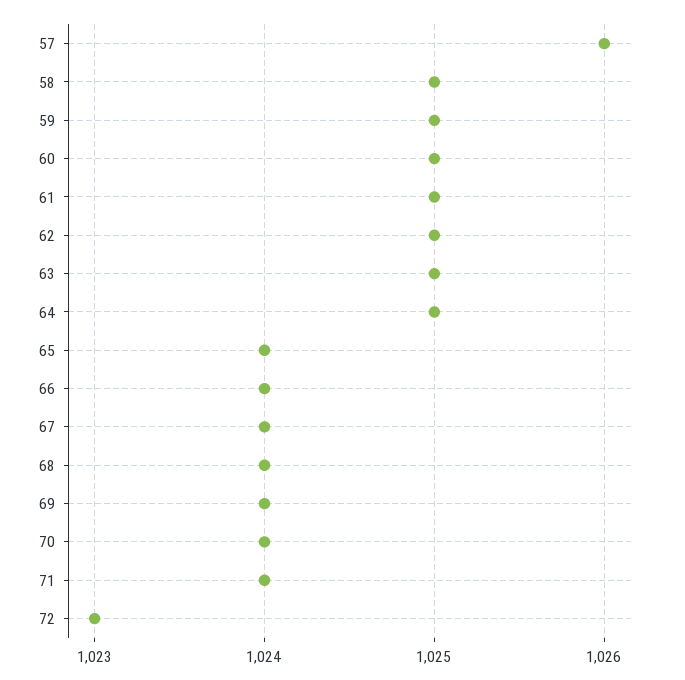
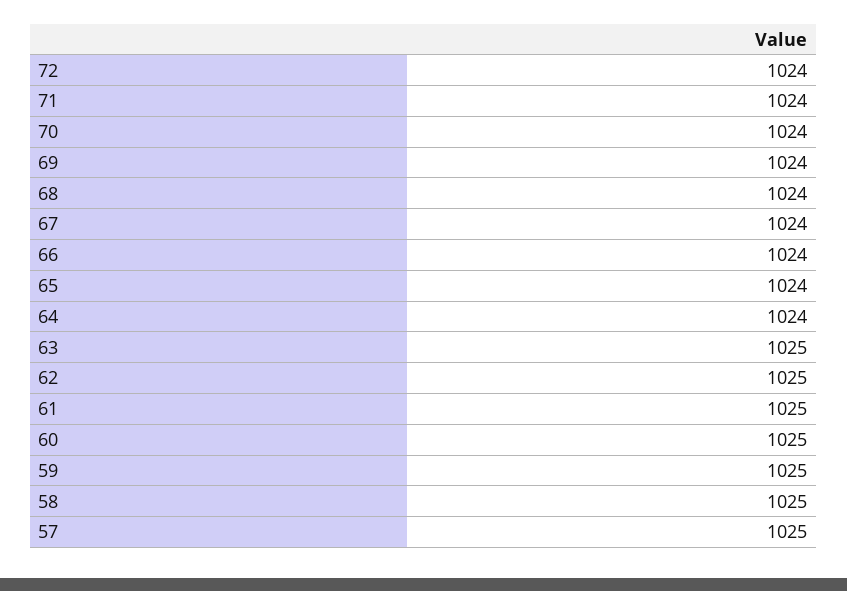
57: 1026 -> 1025
64: 1025 -> 1024
72: 1023 -> 1024

